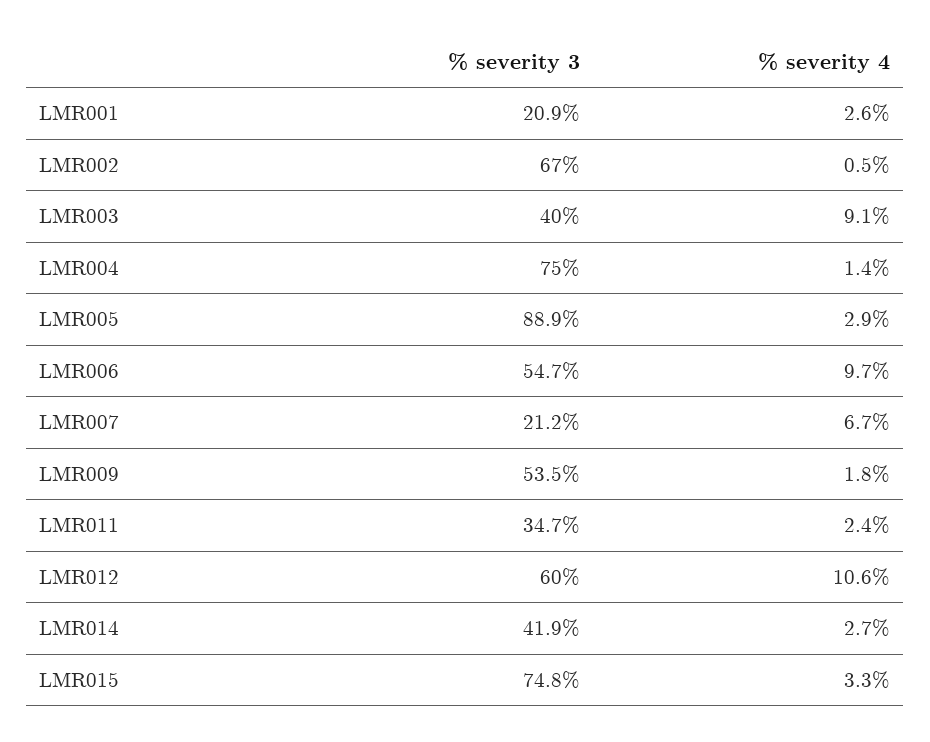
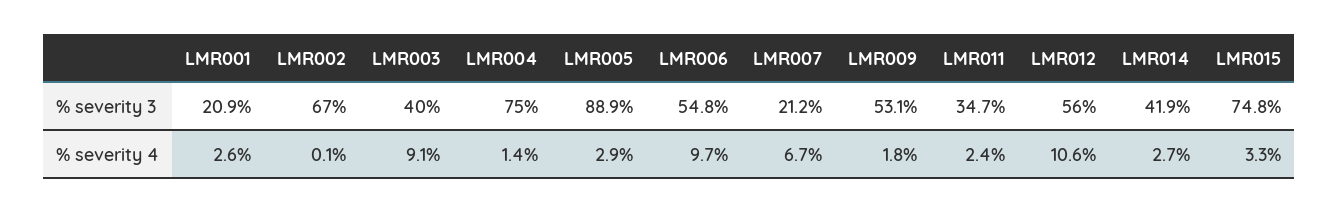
% severity 4, LMR002: 0.5 -> 0.1
% severity 3, LMR006: 54.7 -> 54.8
% severity 3, LMR009: 53.5 -> 53.1
% severity 3, LMR012: 60 -> 56

